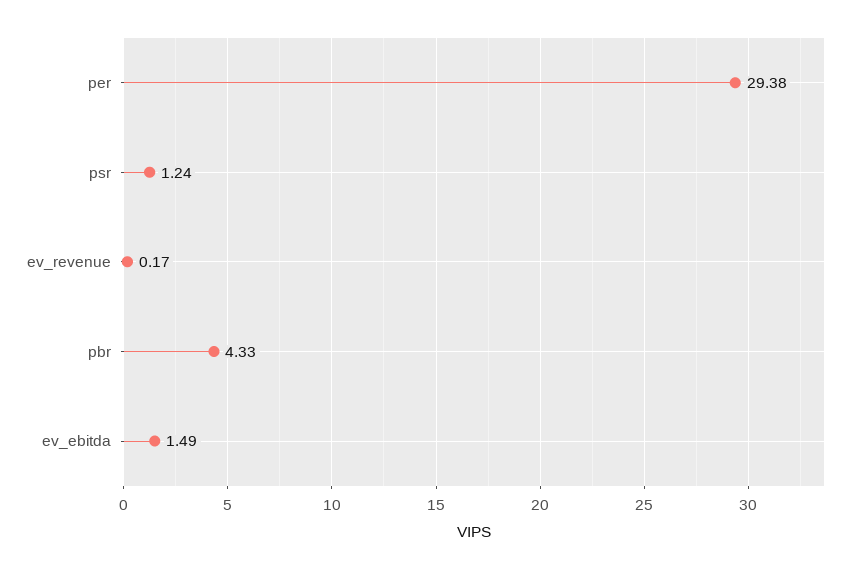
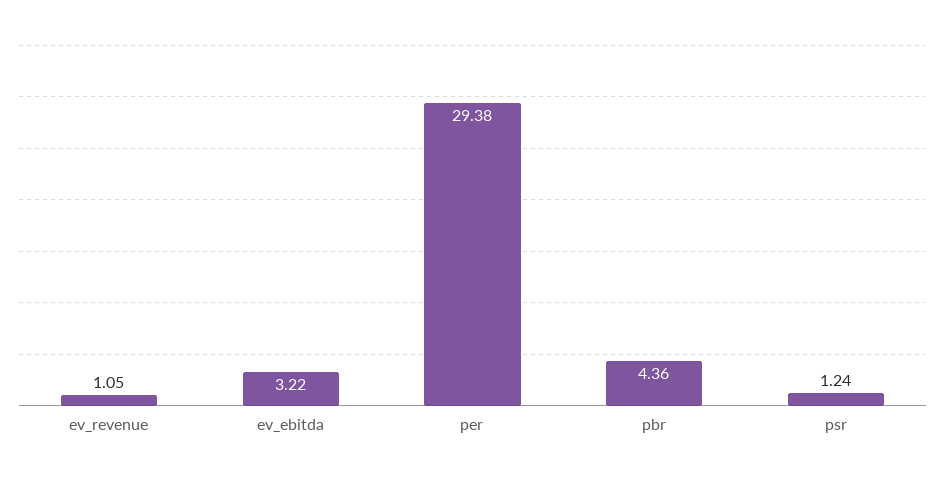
ev_revenue: 0.17 -> 1.05
pbr: 4.33 -> 4.36
ev_ebitda: 1.49 -> 3.22

